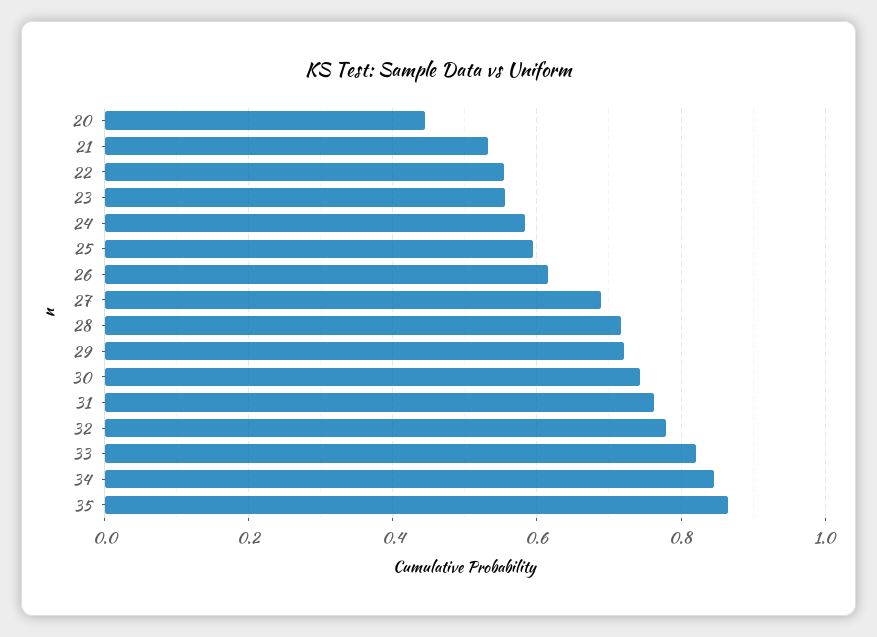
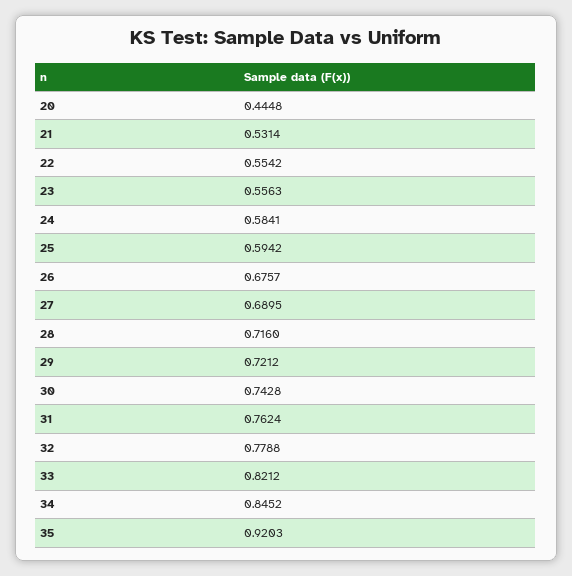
26: 0.62 -> 0.6757
35: 0.86 -> 0.9203

